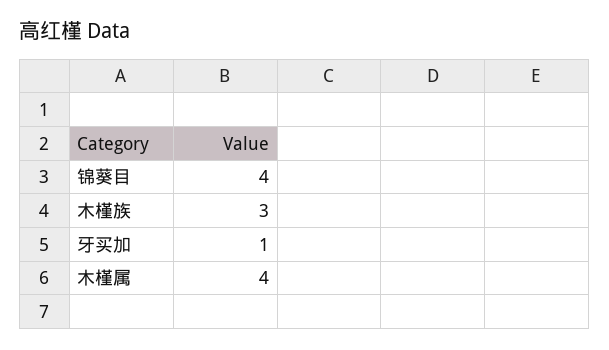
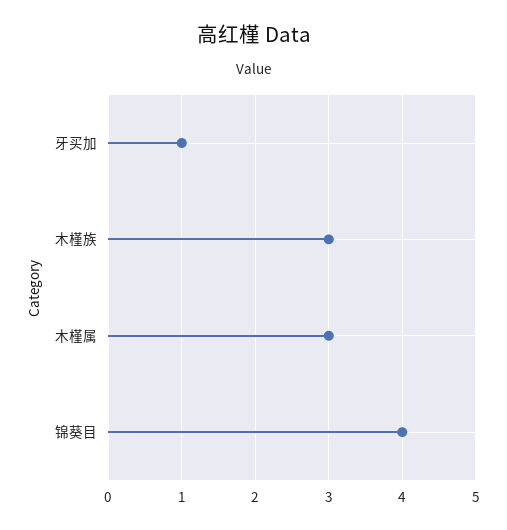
木槿属: 4 -> 3

